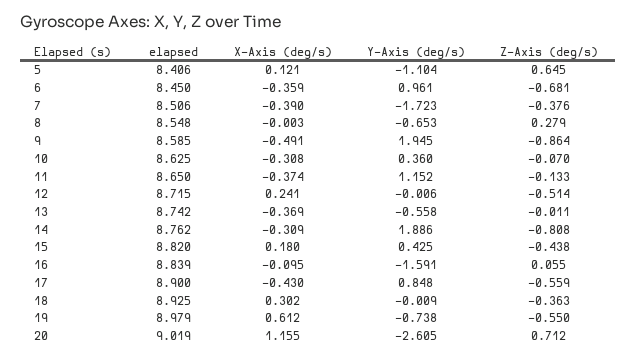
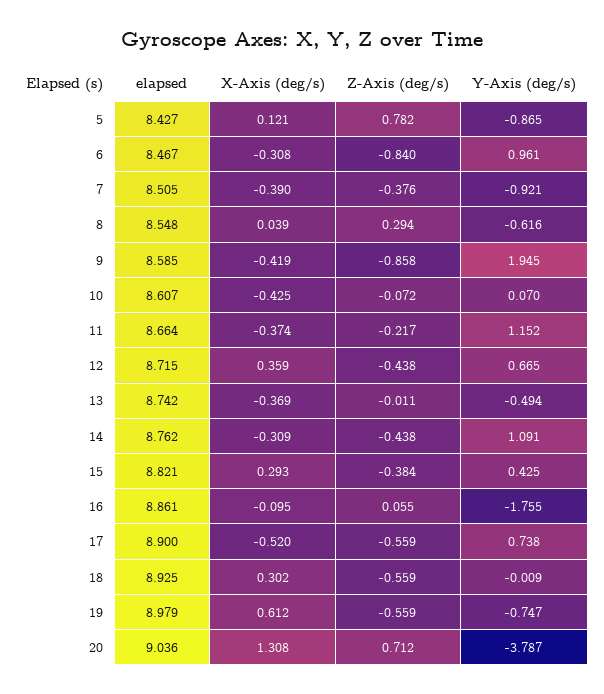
elapsed, 5: 8.406 -> 8.427
Y-Axis (deg/s), 5: -1.104 -> -0.865
Z-Axis (deg/s), 5: 0.645 -> 0.782
elapsed, 6: 8.45 -> 8.467
X-Axis (deg/s), 6: -0.359 -> -0.308
Z-Axis (deg/s), 6: -0.681 -> -0.84
elapsed, 7: 8.506 -> 8.505
Y-Axis (deg/s), 7: -1.723 -> -0.921
X-Axis (deg/s), 8: -0.003 -> 0.039
Y-Axis (deg/s), 8: -0.653 -> -0.616
Z-Axis (deg/s), 8: 0.279 -> 0.294
X-Axis (deg/s), 9: -0.491 -> -0.419
Z-Axis (deg/s), 9: -0.864 -> -0.858
elapsed, 10: 8.625 -> 8.607
X-Axis (deg/s), 10: -0.308 -> -0.425
Y-Axis (deg/s), 10: 0.36 -> 0.07
Z-Axis (deg/s), 10: -0.07 -> -0.072
elapsed, 11: 8.65 -> 8.664
Z-Axis (deg/s), 11: -0.133 -> -0.217
X-Axis (deg/s), 12: 0.241 -> 0.359
Y-Axis (deg/s), 12: -0.006 -> 0.665
Z-Axis (deg/s), 12: -0.514 -> -0.438
Y-Axis (deg/s), 13: -0.558 -> -0.494
Y-Axis (deg/s), 14: 1.886 -> 1.091
Z-Axis (deg/s), 14: -0.808 -> -0.438
elapsed, 15: 8.82 -> 8.821
X-Axis (deg/s), 15: 0.18 -> 0.293
Z-Axis (deg/s), 15: -0.438 -> -0.384
elapsed, 16: 8.839 -> 8.861
Y-Axis (deg/s), 16: -1.591 -> -1.755
X-Axis (deg/s), 17: -0.43 -> -0.52
Y-Axis (deg/s), 17: 0.848 -> 0.738
Z-Axis (deg/s), 18: -0.363 -> -0.559
Y-Axis (deg/s), 19: -0.738 -> -0.747
Z-Axis (deg/s), 19: -0.55 -> -0.559
elapsed, 20: 9.019 -> 9.036
X-Axis (deg/s), 20: 1.155 -> 1.308
Y-Axis (deg/s), 20: -2.605 -> -3.787

